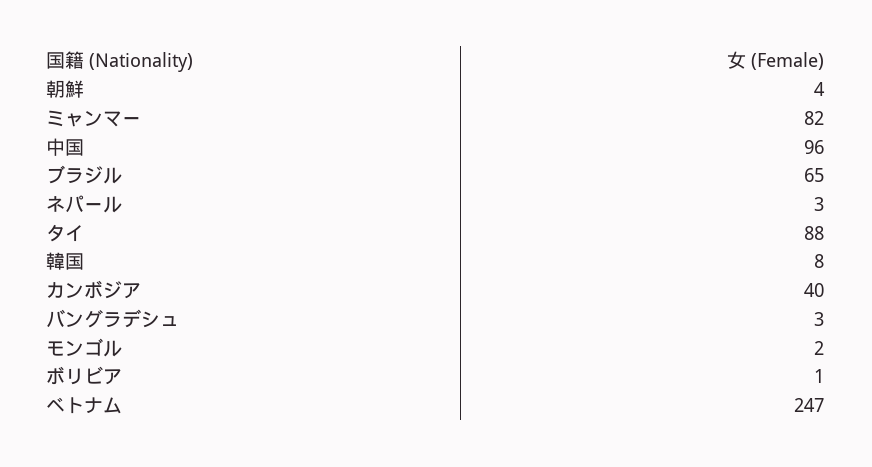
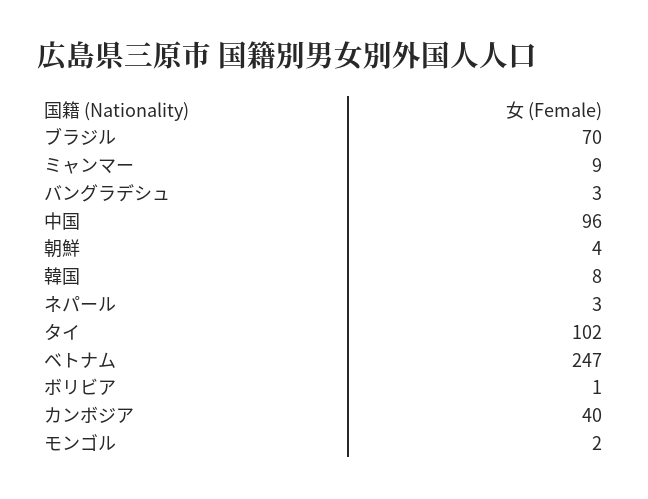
ミャンマー: 82 -> 9
ブラジル: 65 -> 70
タイ: 88 -> 102

